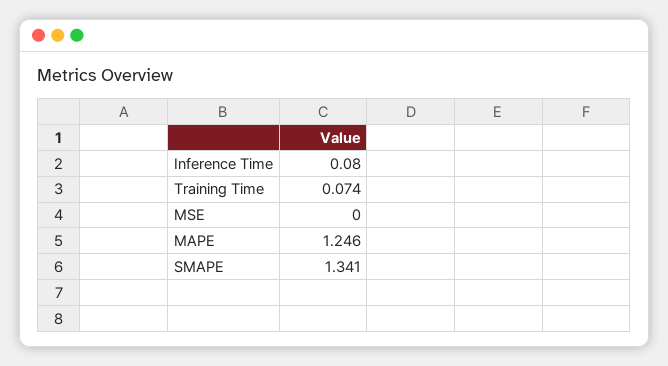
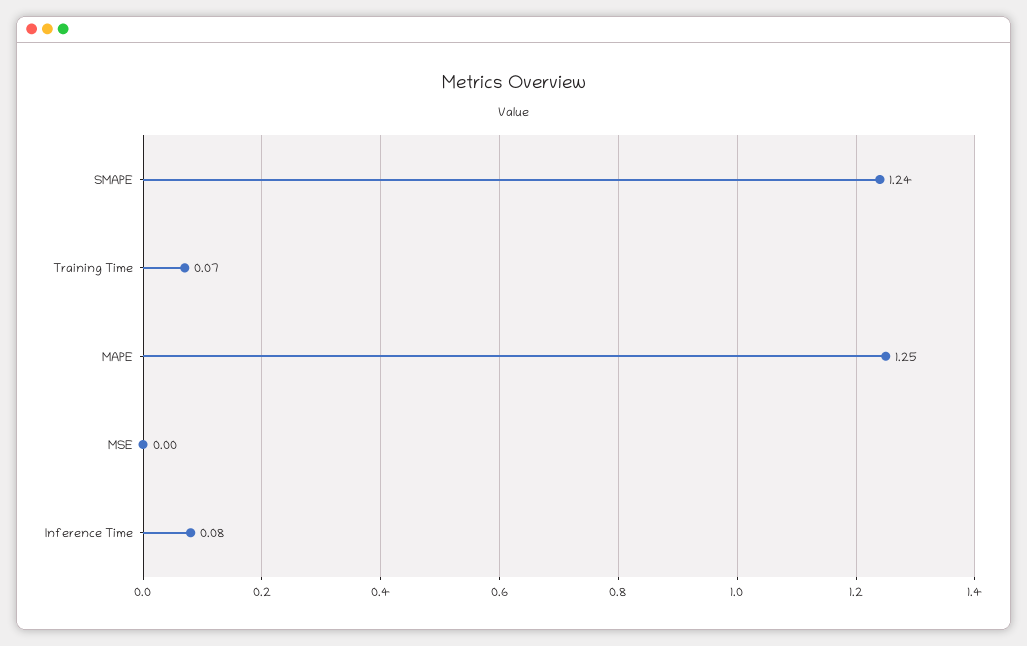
SMAPE: 1.341 -> 1.24

